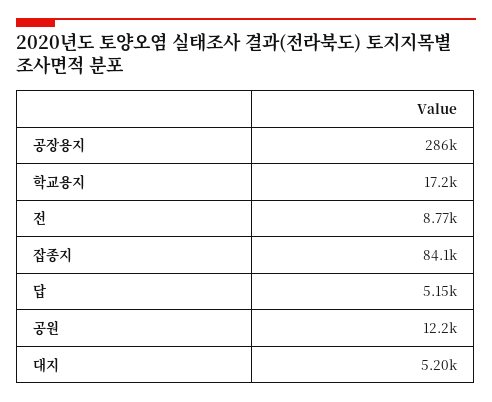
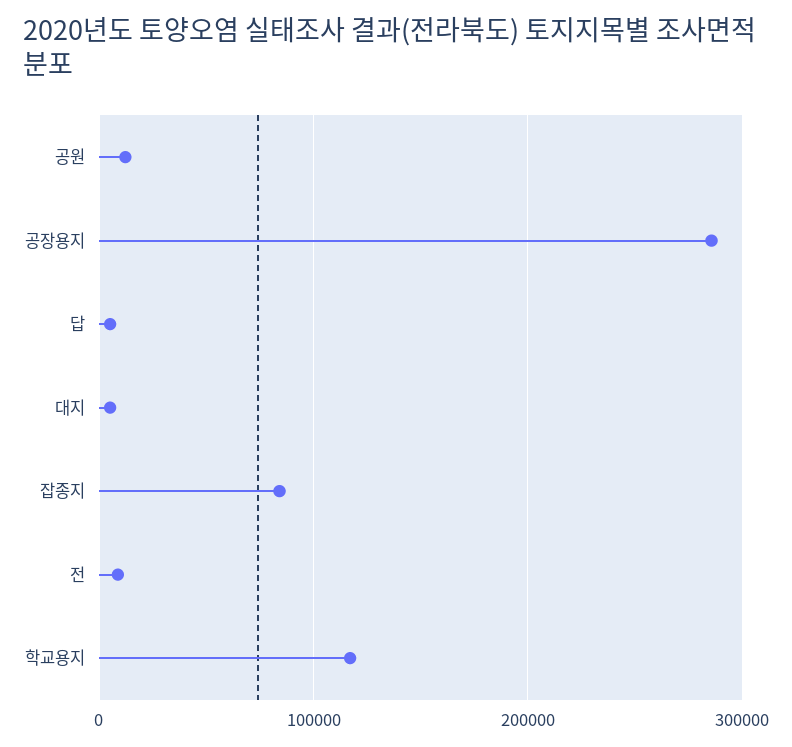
학교용지: 17200 -> 120000

